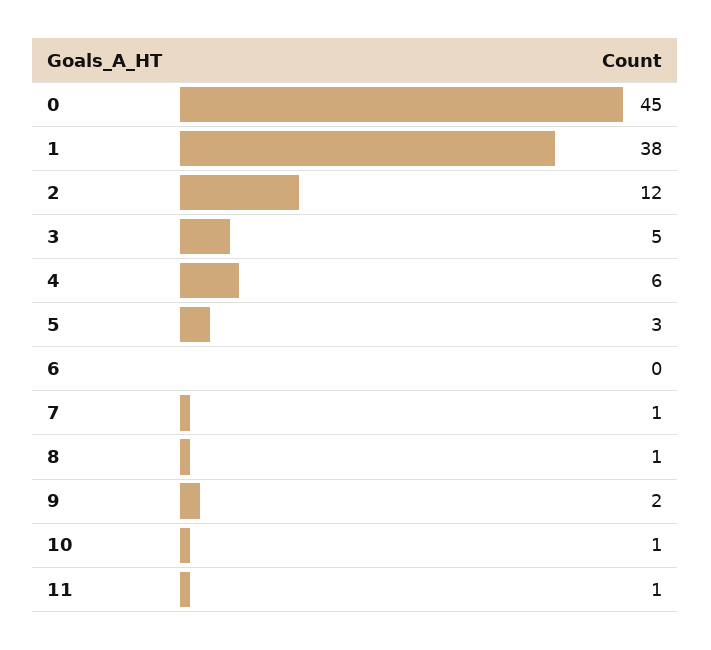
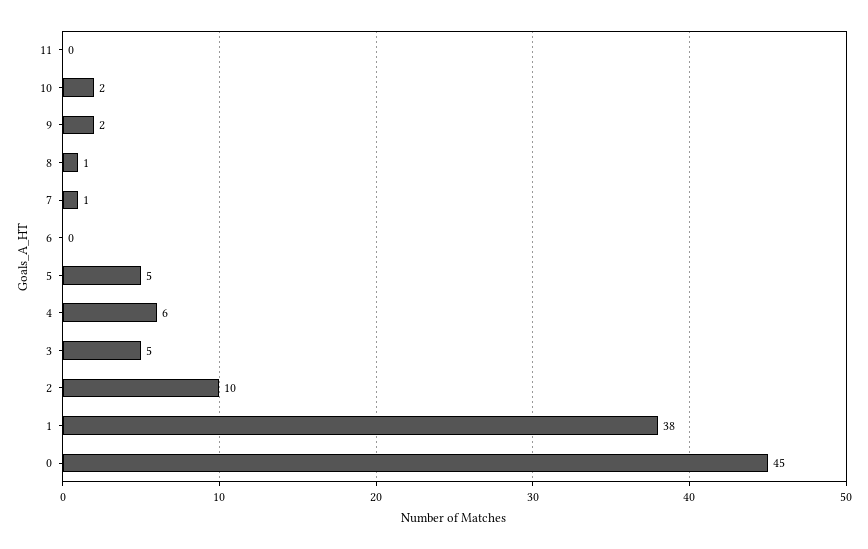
2: 12 -> 10
5: 3 -> 5
10: 1 -> 2
11: 1 -> 0

